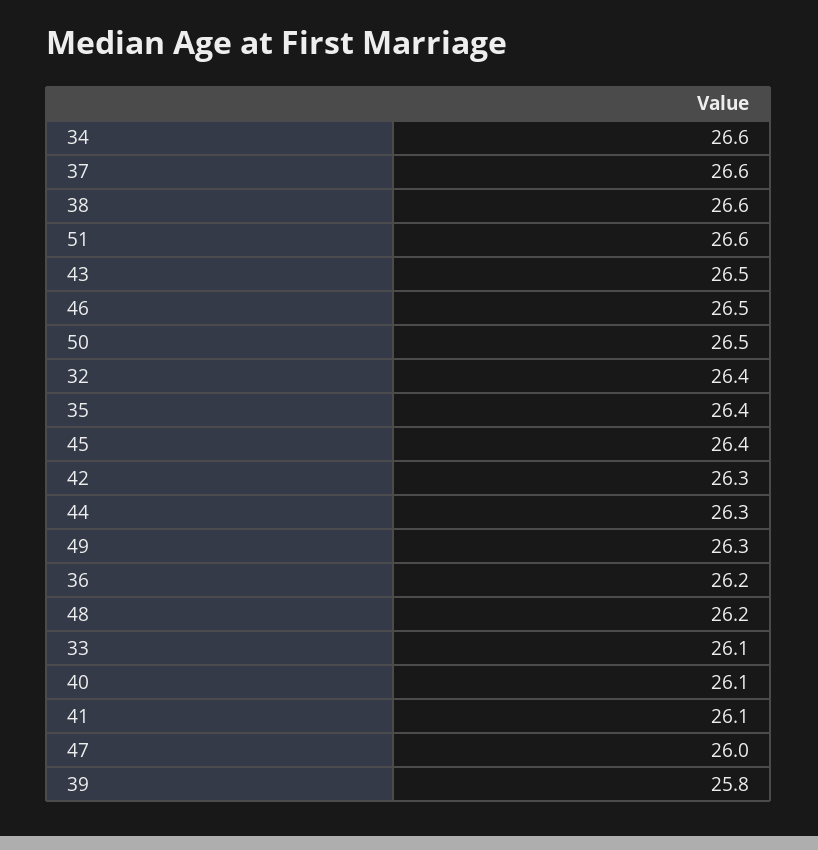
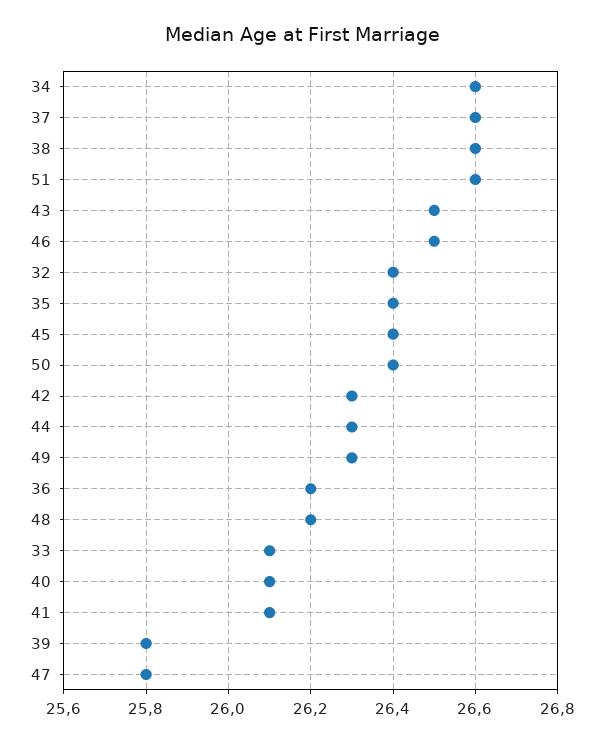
50: 26.5 -> 26.4
47: 26 -> 25.8

